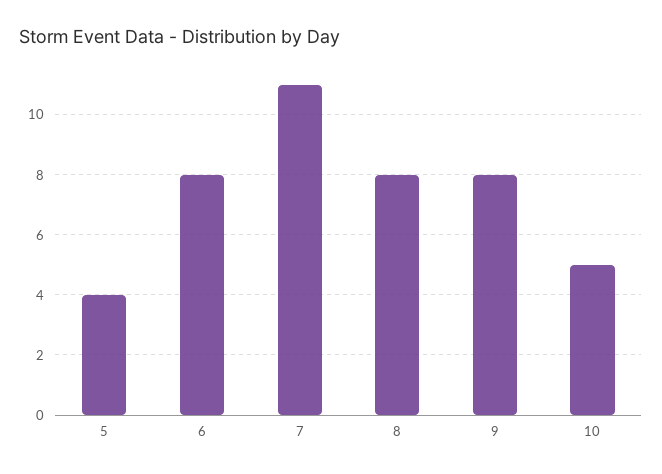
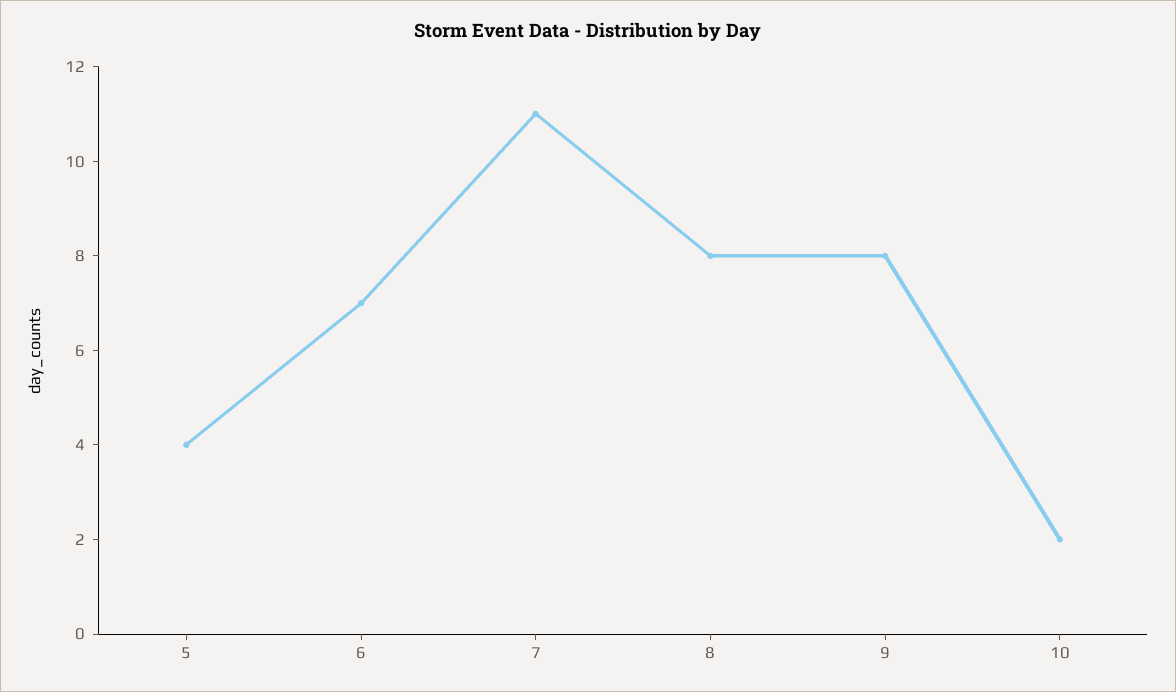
6: 8 -> 7
10: 5 -> 2

